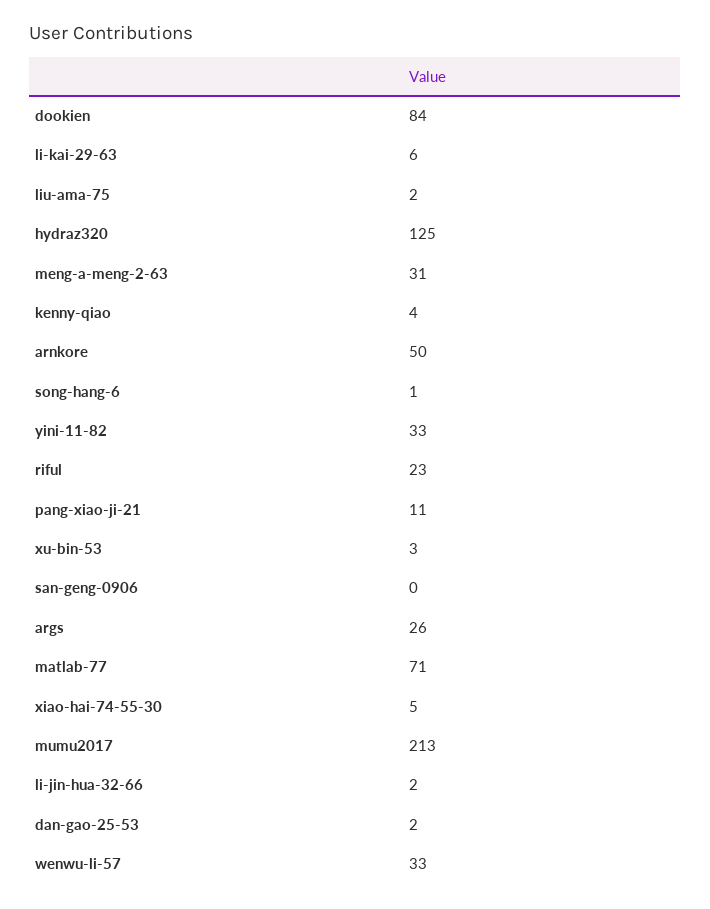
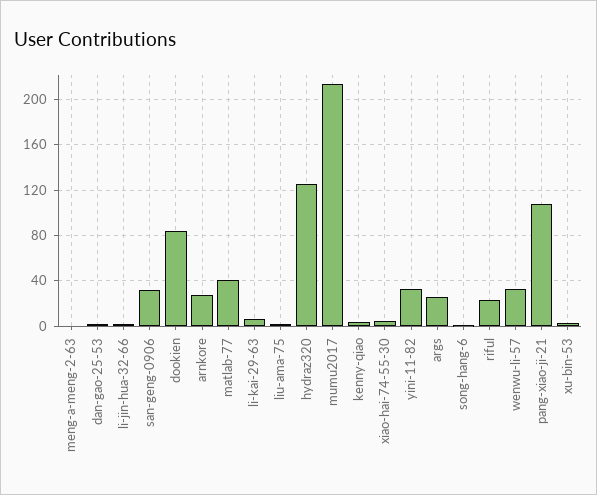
meng-a-meng-2-63: 31 -> 0
arnkore: 50 -> 30
pang-xiao-ji-21: 11 -> 110
san-geng-0906: 0 -> 30
matlab-77: 71 -> 40

